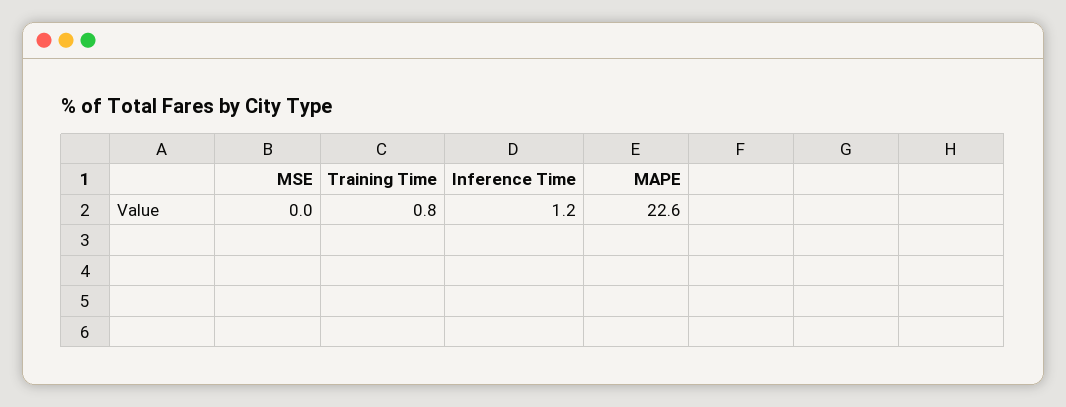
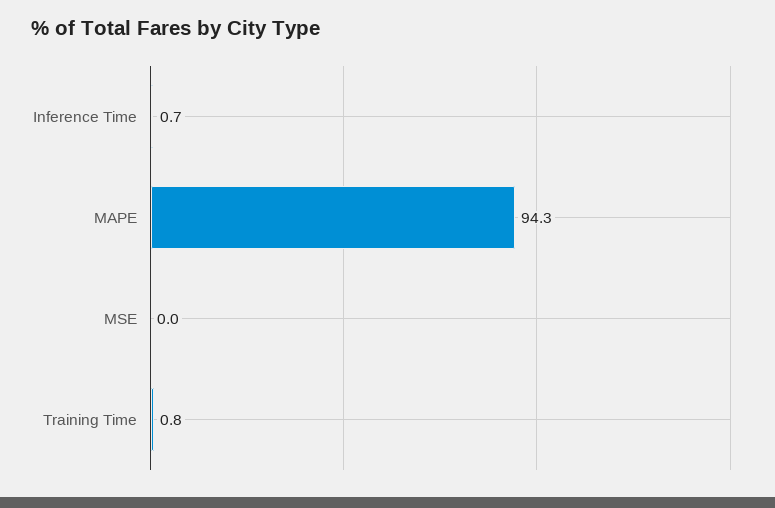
Inference Time: 1.2 -> 0.7
MAPE: 22.6 -> 94.3

